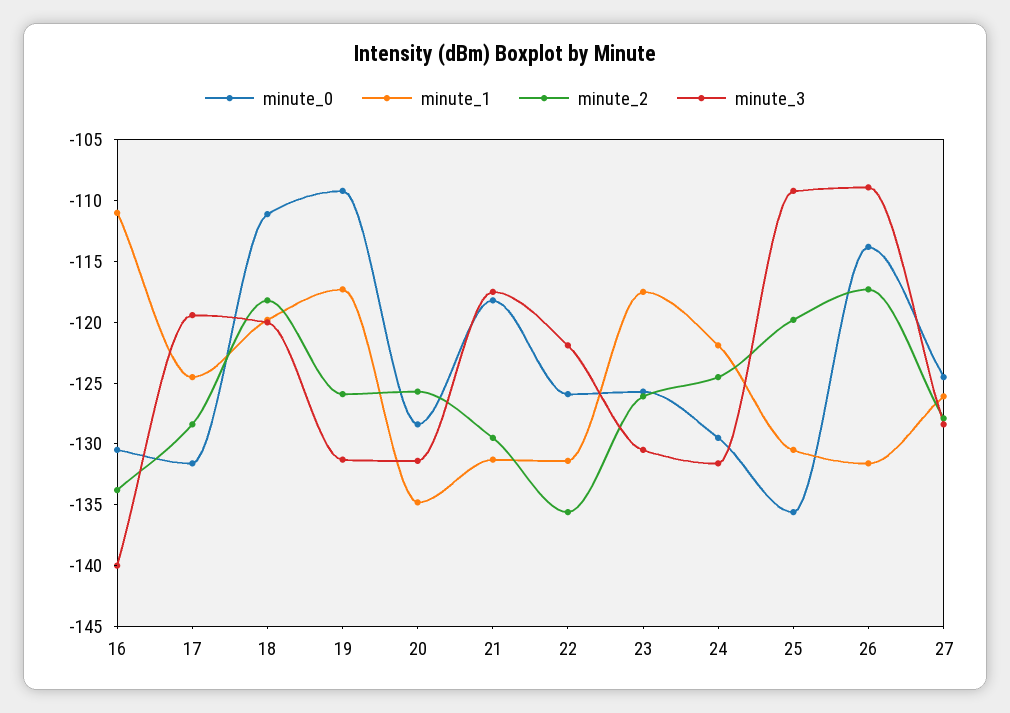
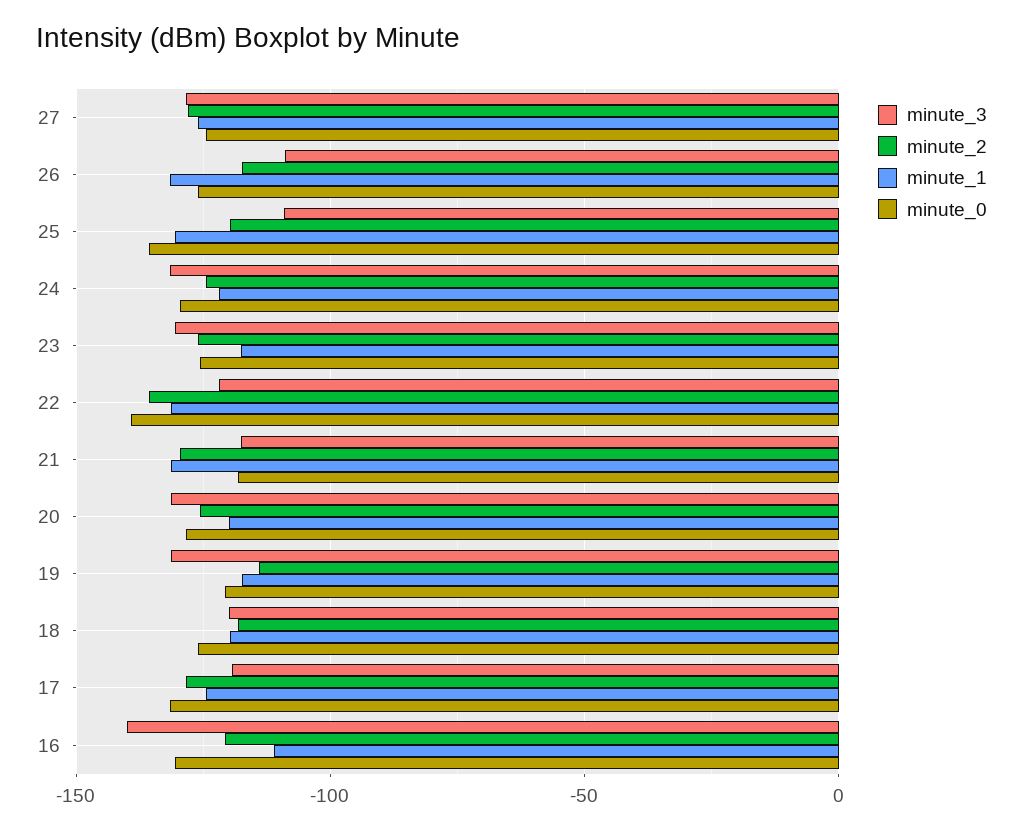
minute_2, 16: -134 -> -120
minute_0, 18: -111 -> -125
minute_0, 19: -109 -> -120
minute_2, 19: -126 -> -115
minute_1, 20: -135 -> -120
minute_0, 22: -126 -> -140
minute_0, 26: -114 -> -125

